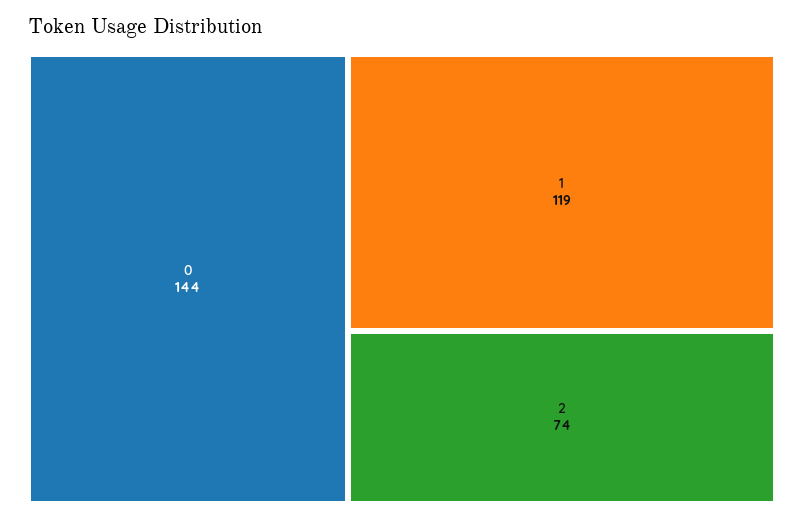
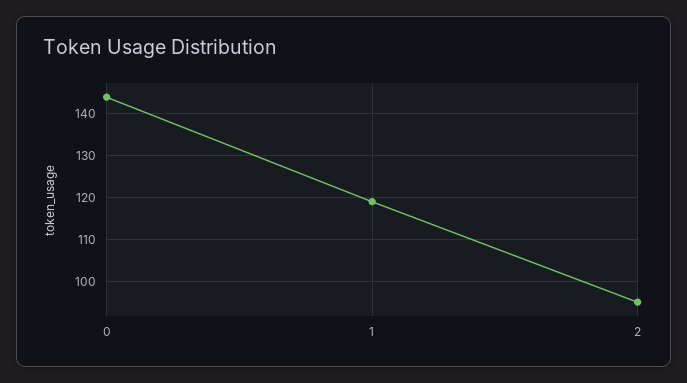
2: 74 -> 95

